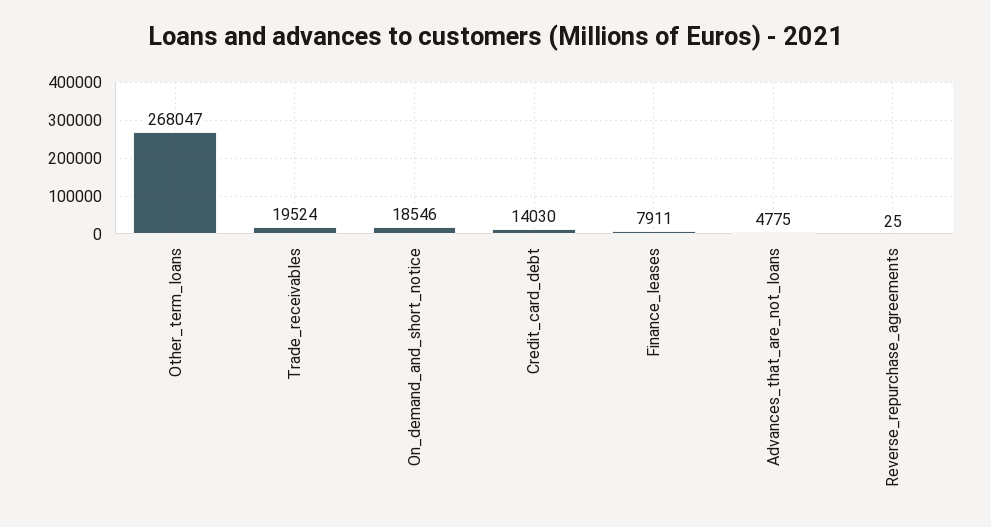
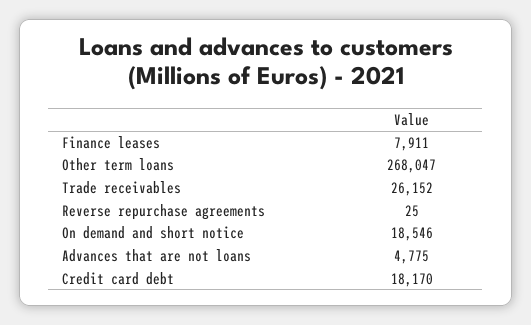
Trade_receivables: 19524 -> 26152
Credit_card_debt: 14030 -> 18170

